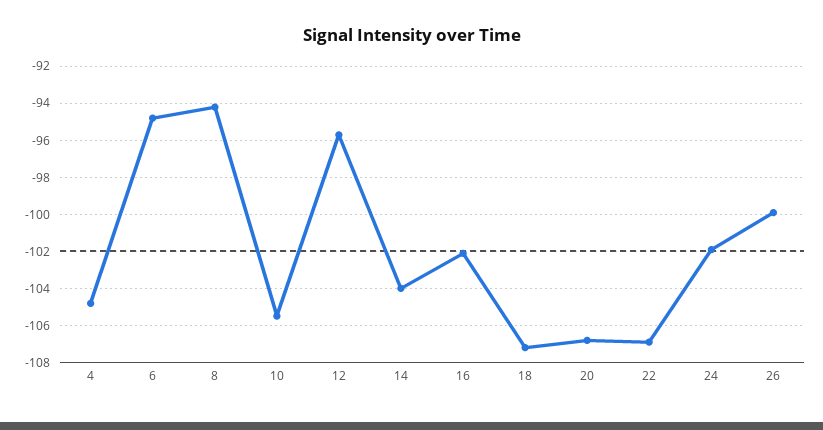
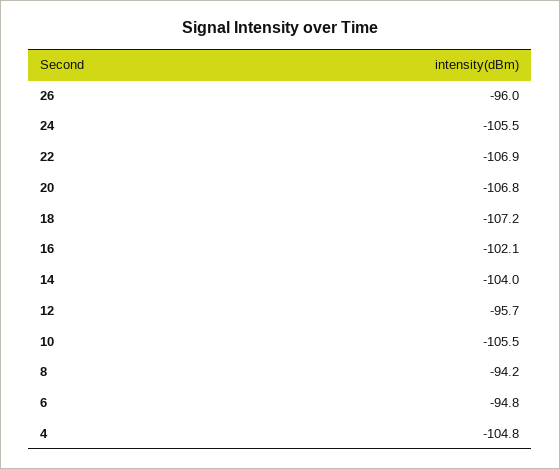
24: -102 -> -105.5
26: -100 -> -96

